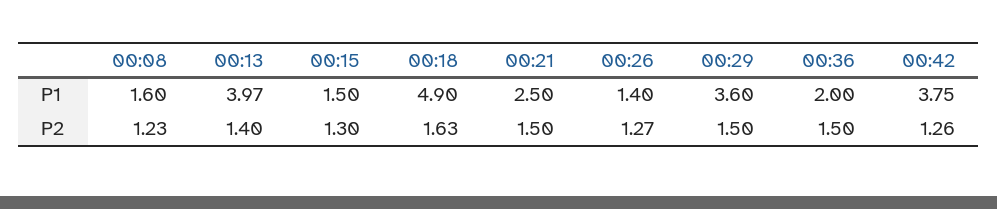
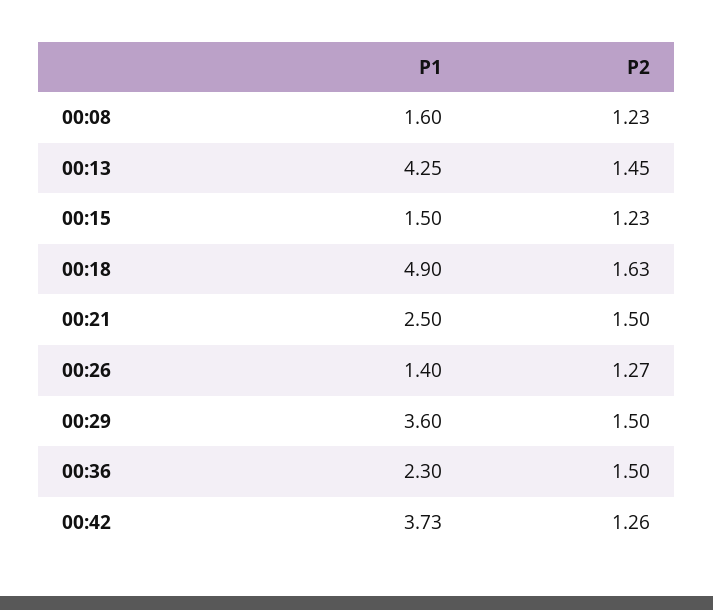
00:13, P1: 3.97 -> 4.25
00:36, P1: 2 -> 2.3
00:42, P1: 3.75 -> 3.73
00:13, P2: 1.4 -> 1.45
00:15, P2: 1.3 -> 1.23

